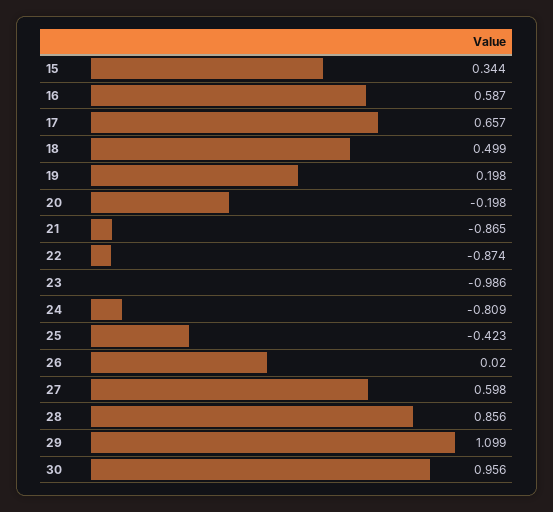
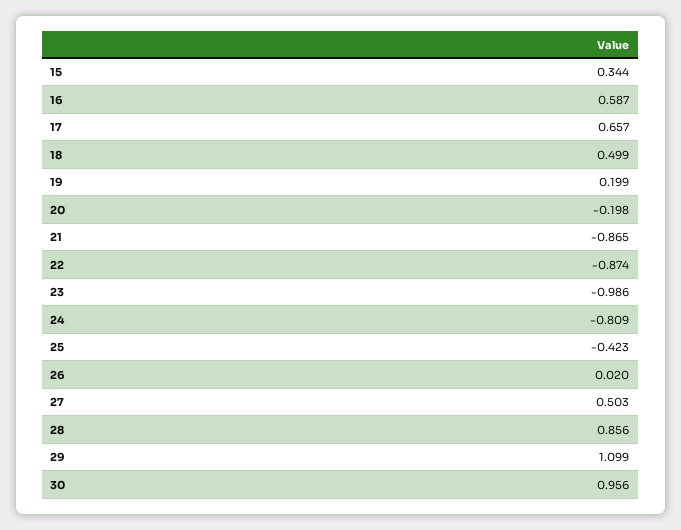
19: 0.198 -> 0.199
27: 0.598 -> 0.503

